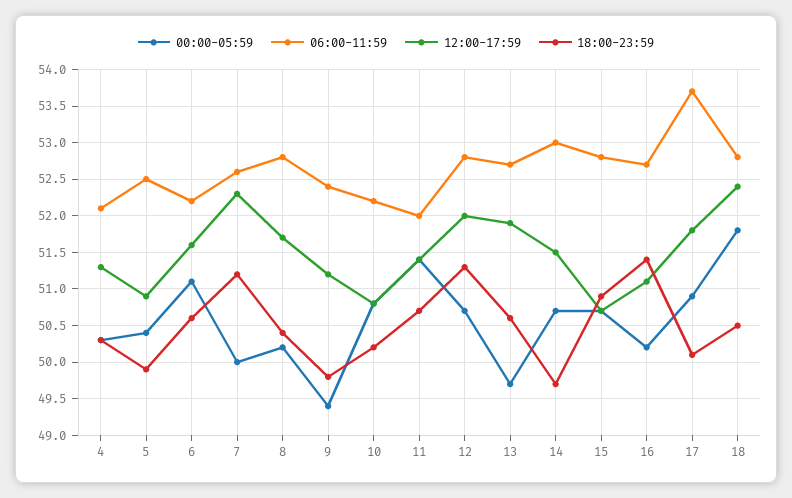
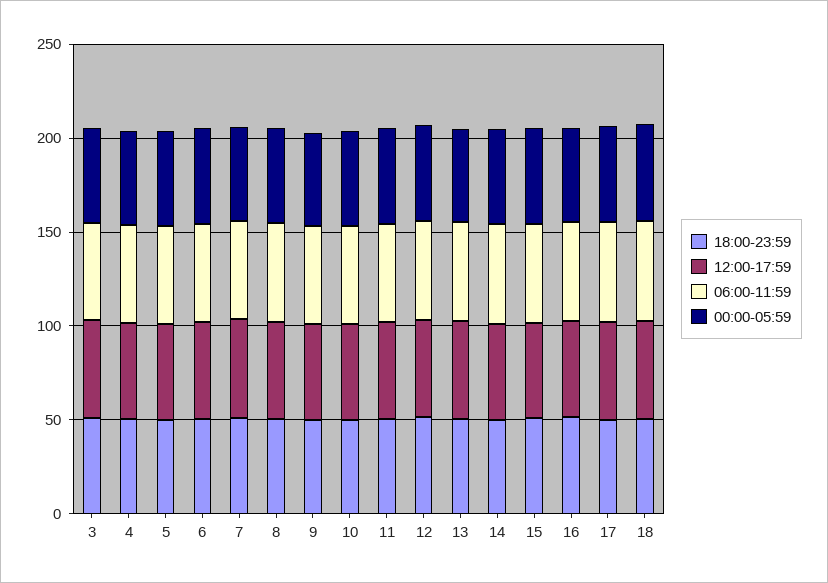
18:00-23:59, 3: none -> 50
12:00-17:59, 3: none -> 50
06:00-11:59, 3: none -> 50
00:00-05:59, 3: none -> 50

